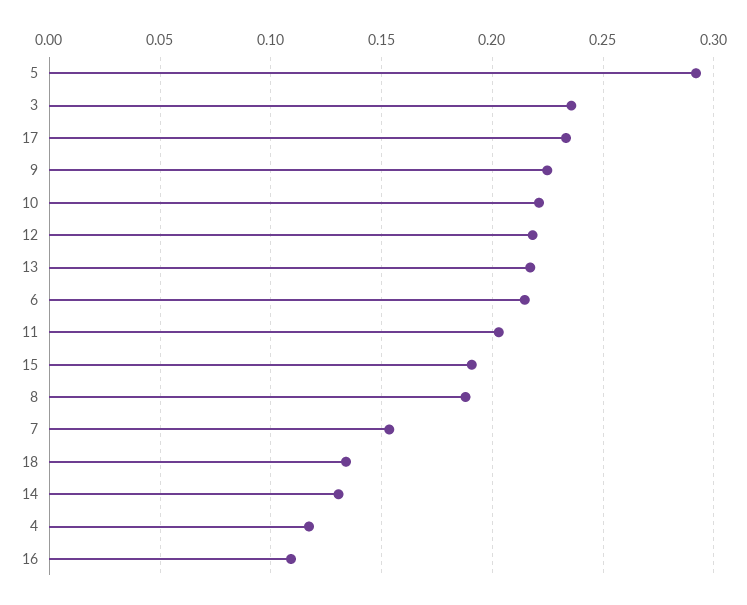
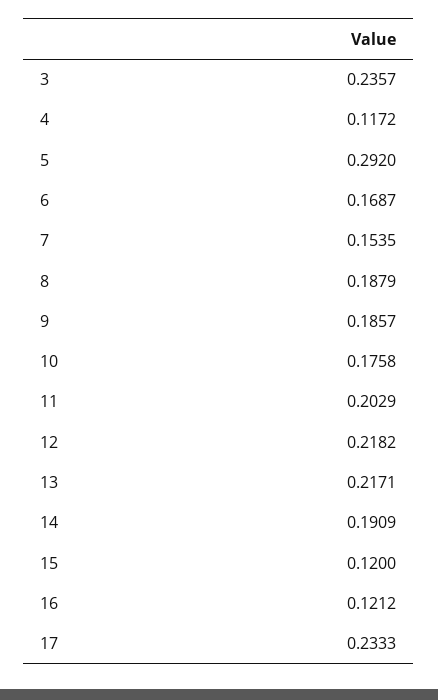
9: 0.225 -> 0.1857
10: 0.22 -> 0.1758
6: 0.215 -> 0.1687
15: 0.19 -> 0.12
18: 0.135 -> none
14: 0.13 -> 0.1909
16: 0.11 -> 0.1212

